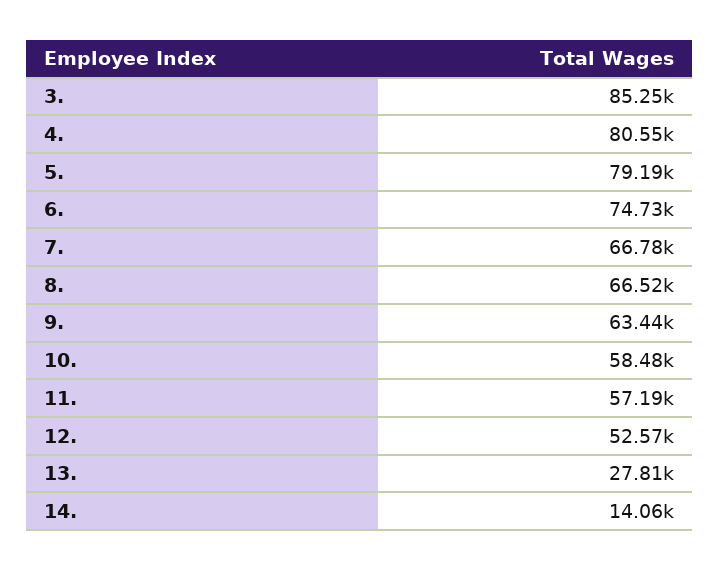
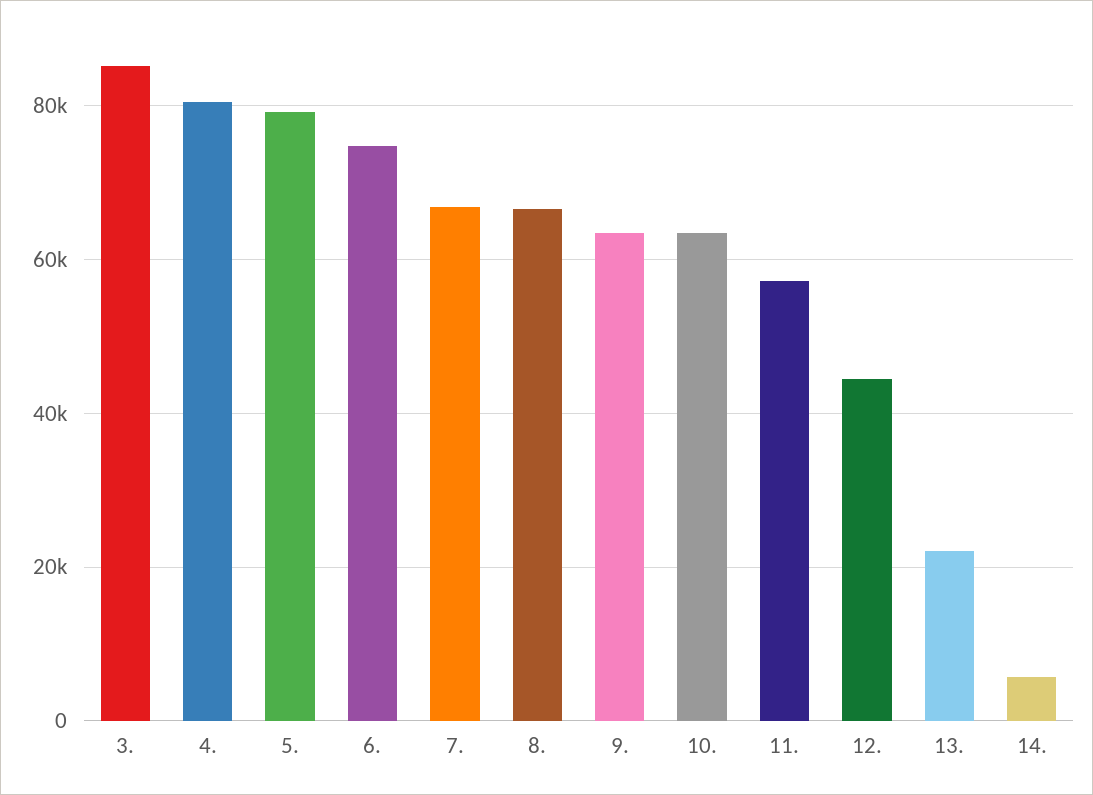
10.: 58480 -> 64000
12.: 52570 -> 44000
13.: 27810 -> 22000
14.: 14060 -> 6000

